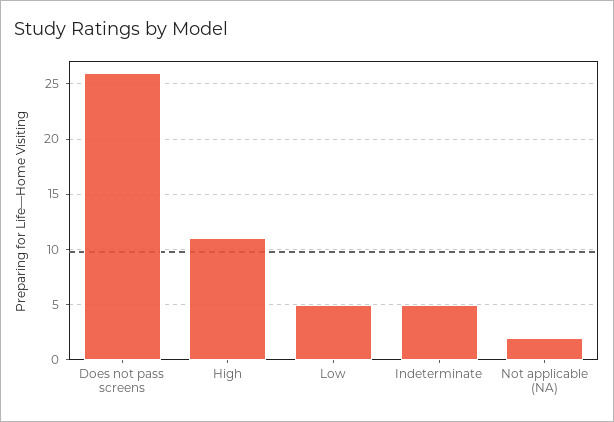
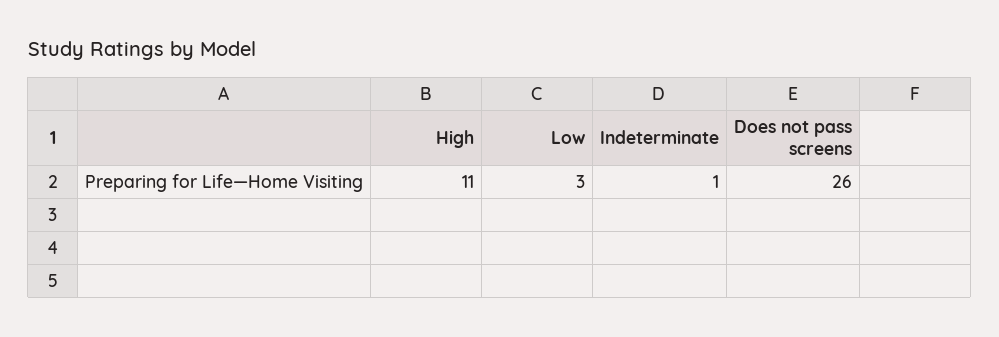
Low: 5 -> 3
Indeterminate: 5 -> 1
Not applicable (NA): 2 -> none

